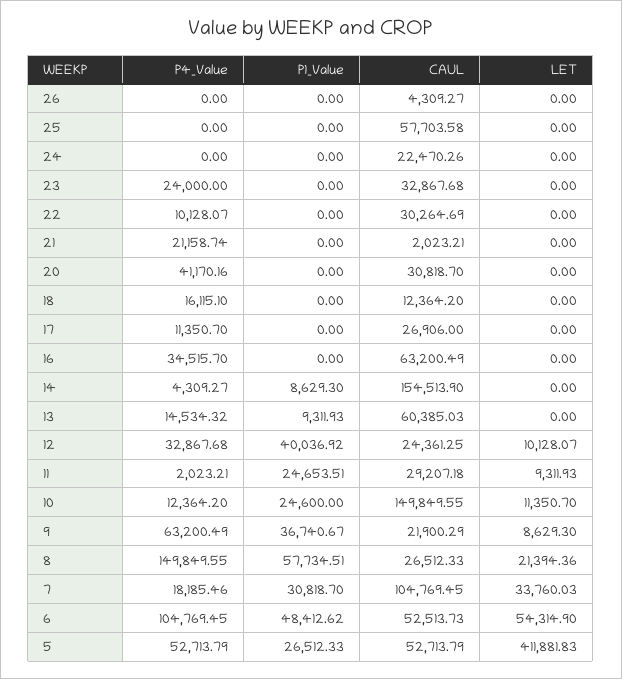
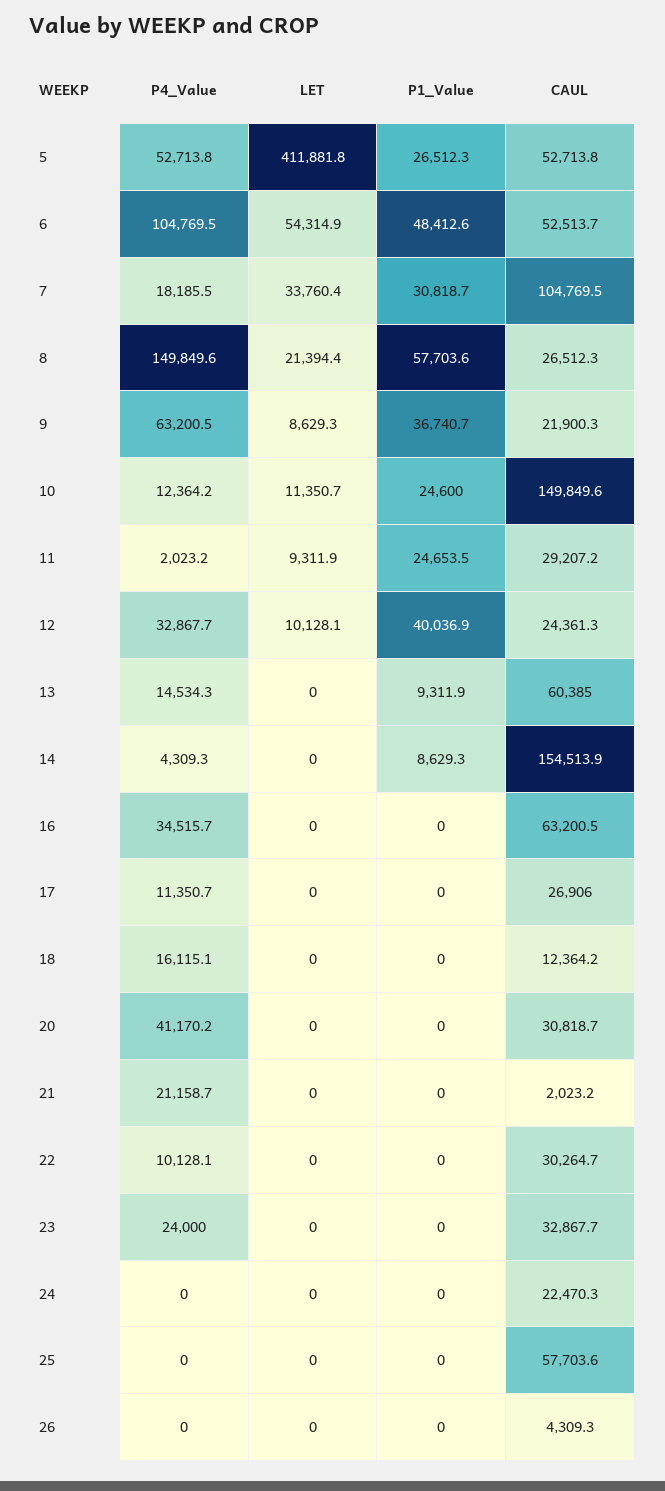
P1_Value, 8: 57734.51 -> 57703.6
LET, 7: 33760.03 -> 33760.4

